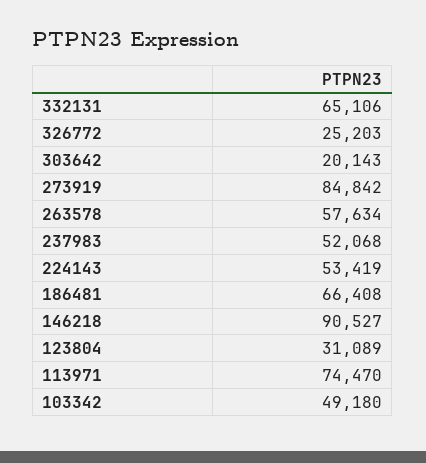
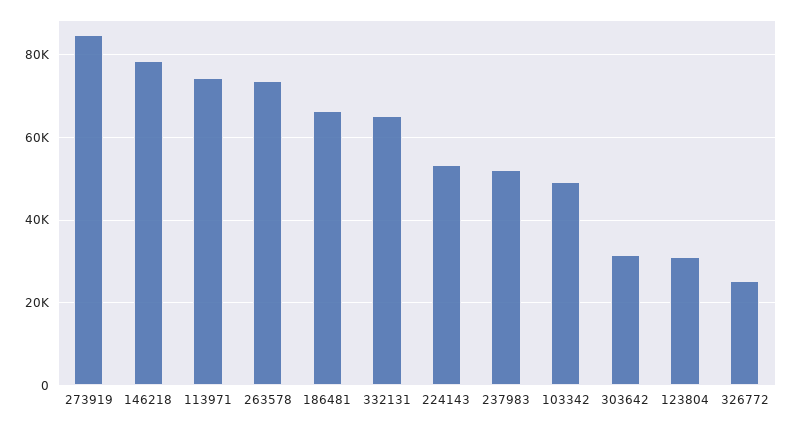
303642: 20143 -> 32000
263578: 57634 -> 74000
146218: 90527 -> 78000

